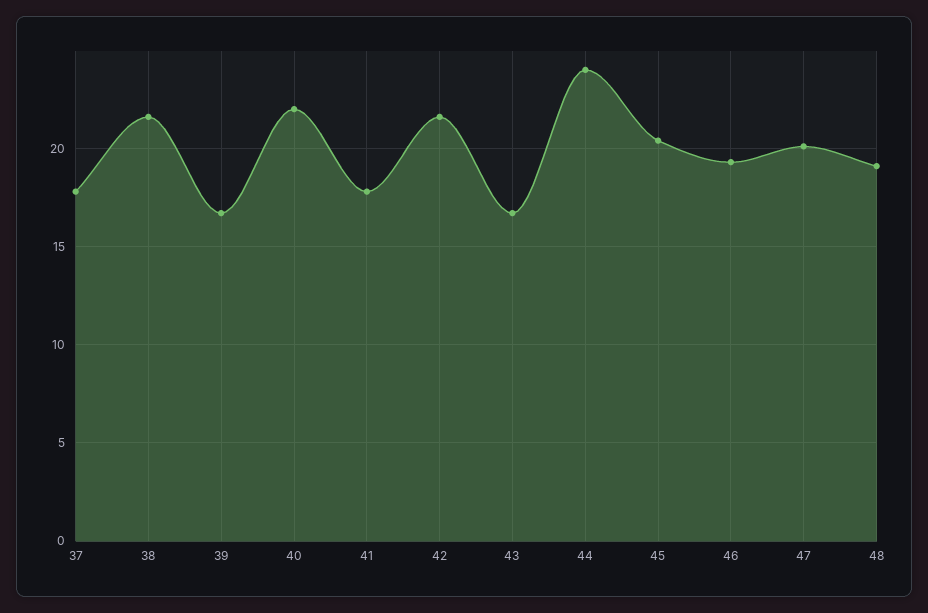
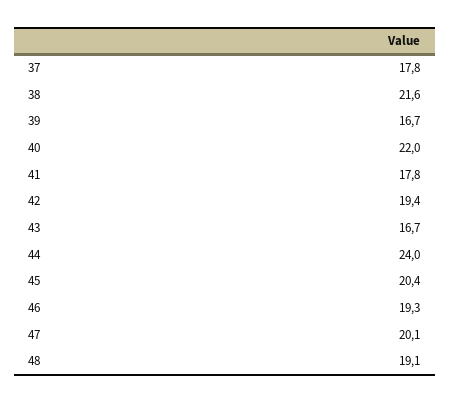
42: 21.5 -> 19.4

